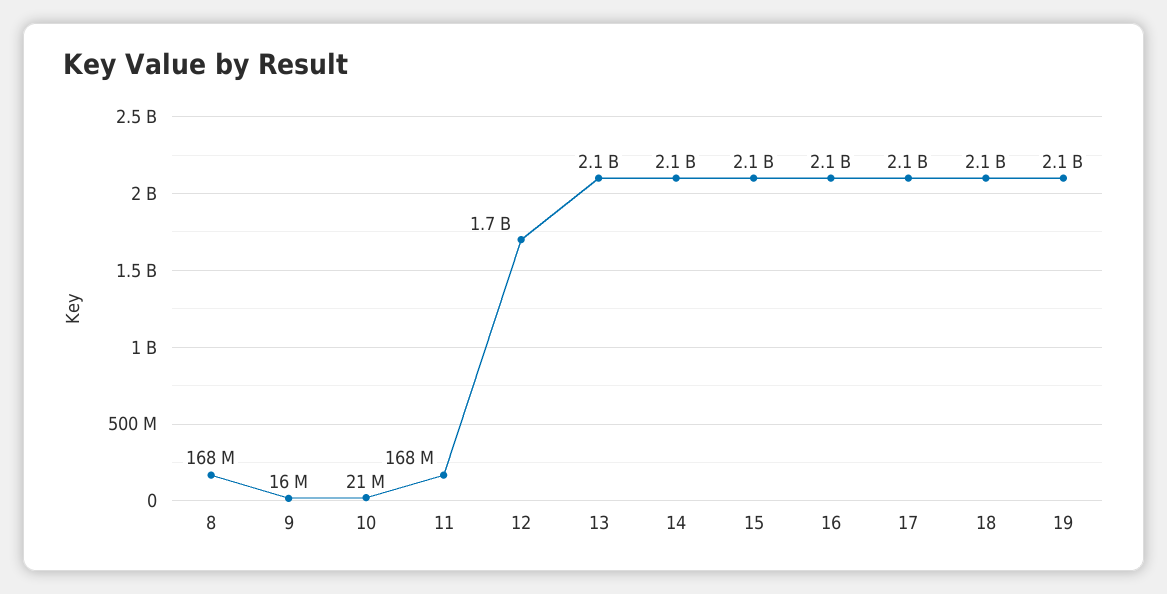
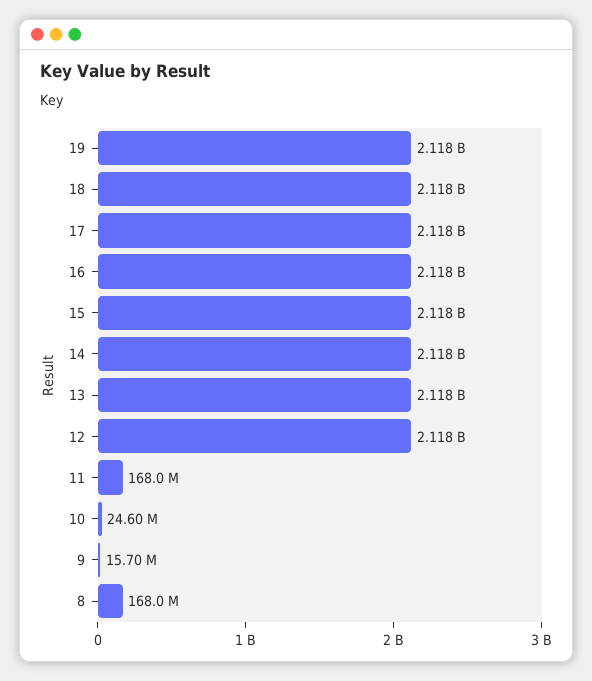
10: 21000000 -> 24600000
12: 1700000000 -> 2118000000

